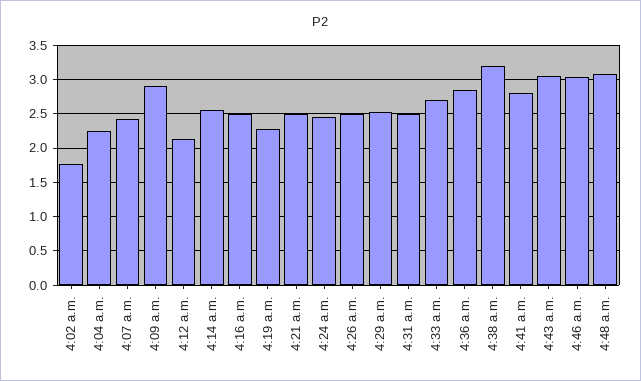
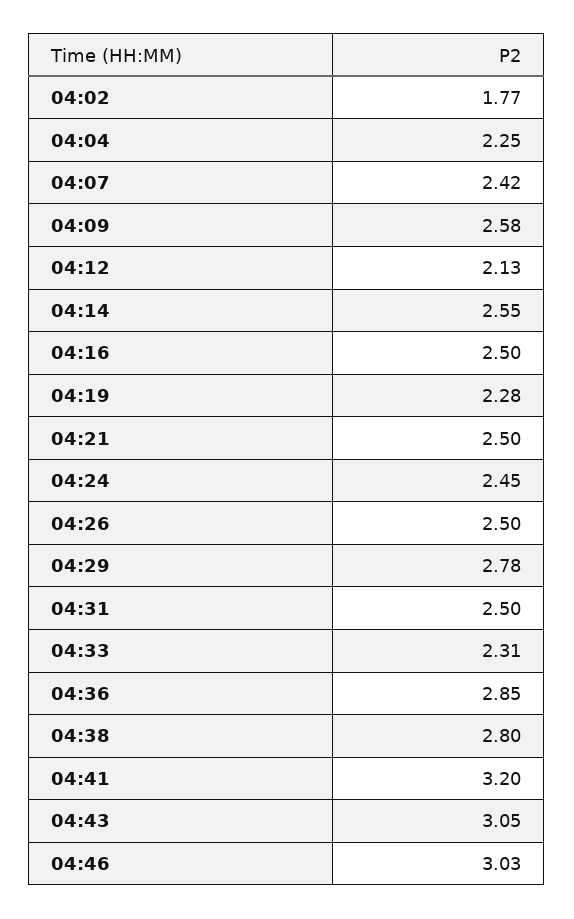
4:09 a.m.: 2.9 -> 2.58
4:29 a.m.: 2.5 -> 2.78
4:33 a.m.: 2.7 -> 2.31
4:38 a.m.: 3.2 -> 2.8
4:41 a.m.: 2.8 -> 3.2
4:48 a.m.: 3.1 -> none

